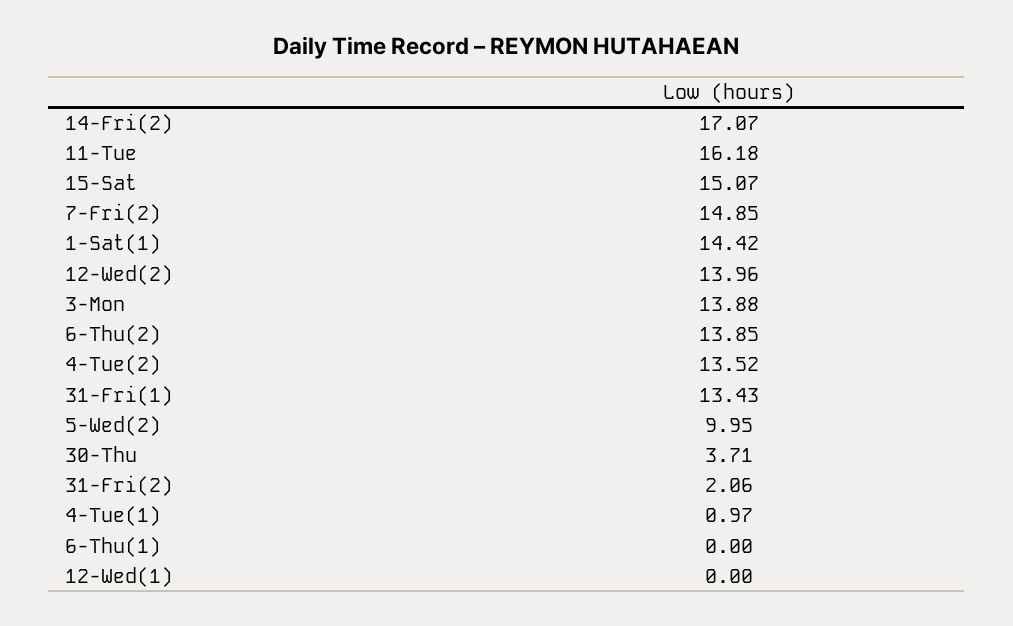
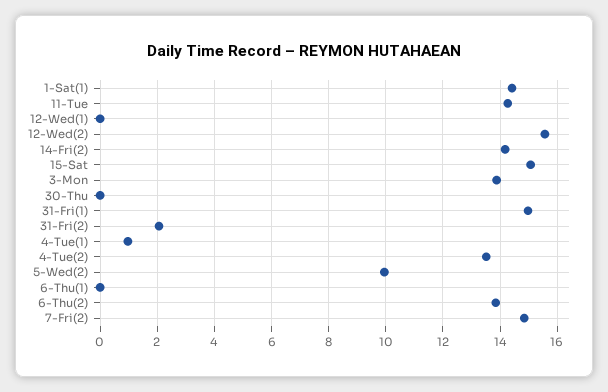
14-Fri(2): 17.07 -> 14.25
11-Tue: 16.18 -> 14.25
12-Wed(2): 13.96 -> 15.5
31-Fri(1): 13.43 -> 15
30-Thu: 3.71 -> 0

